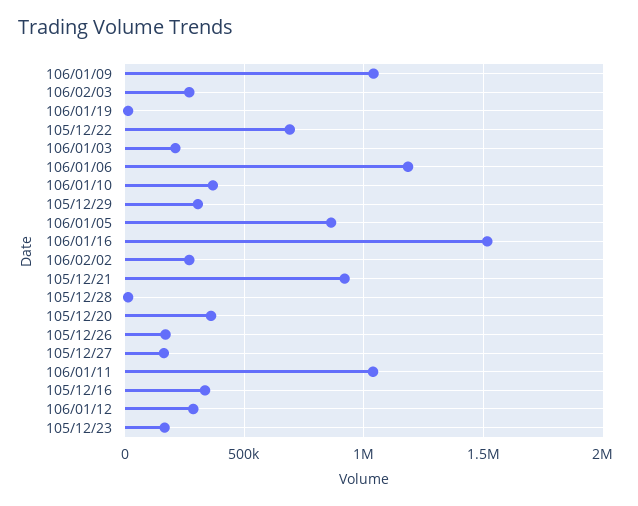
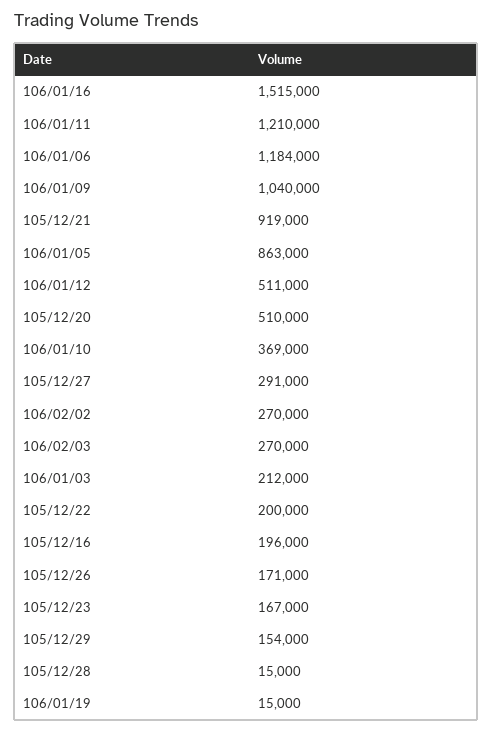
105/12/22: 700000 -> 200000
105/12/29: 300000 -> 154000
105/12/20: 350000 -> 510000
105/12/27: 150000 -> 291000
106/01/11: 1050000 -> 1210000
105/12/16: 350000 -> 196000
106/01/12: 300000 -> 511000

